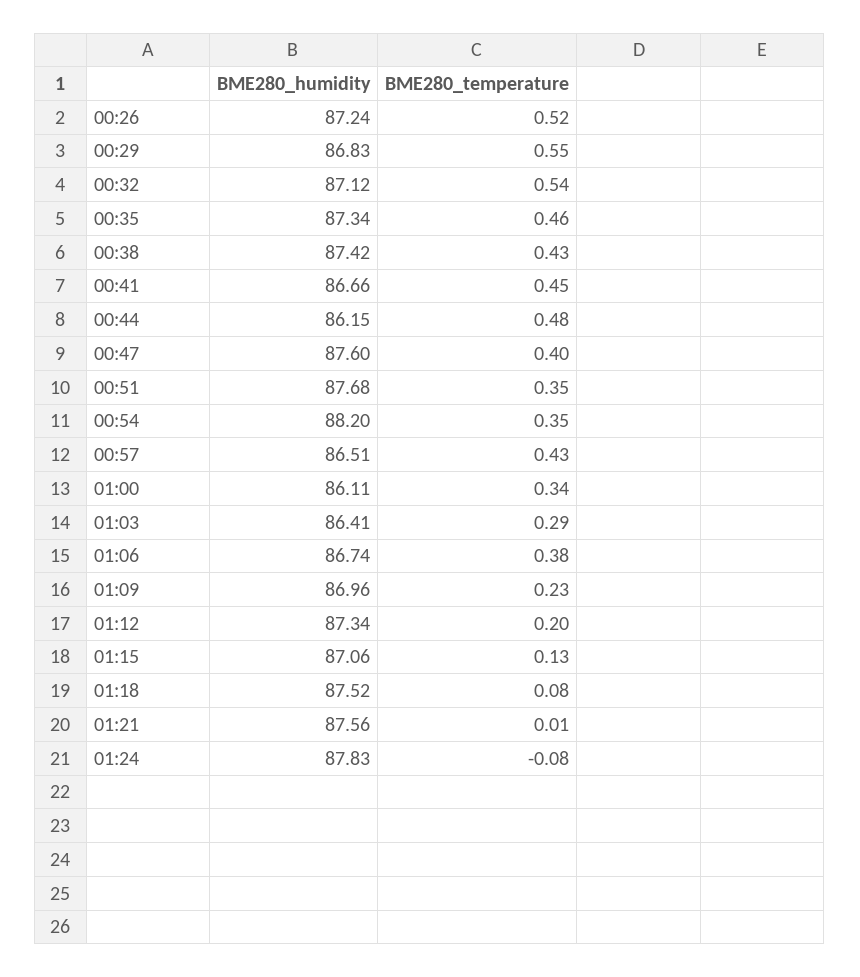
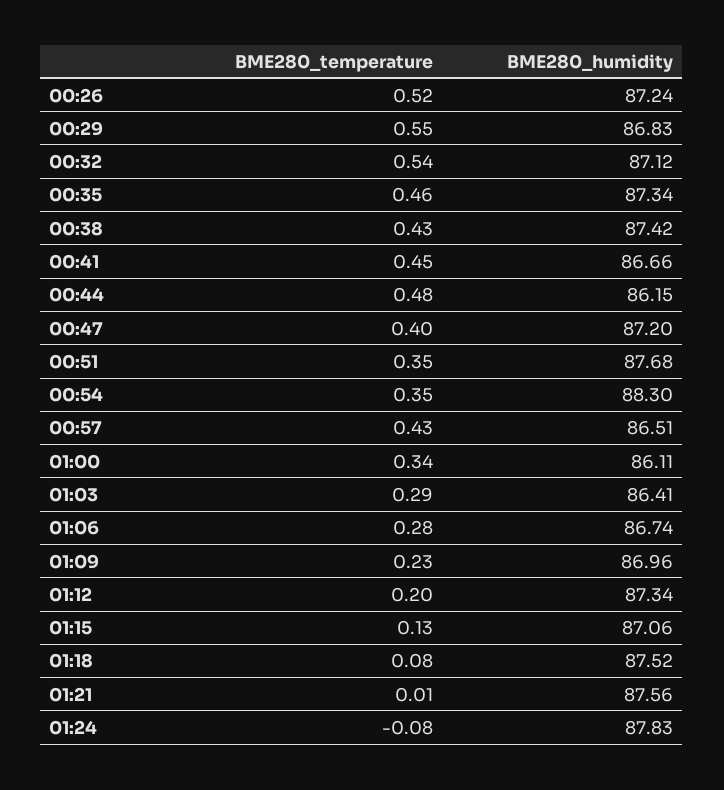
BME280_humidity, 00:47: 87.6 -> 87.2
BME280_humidity, 00:54: 88.2 -> 88.3
BME280_temperature, 01:06: 0.38 -> 0.28

